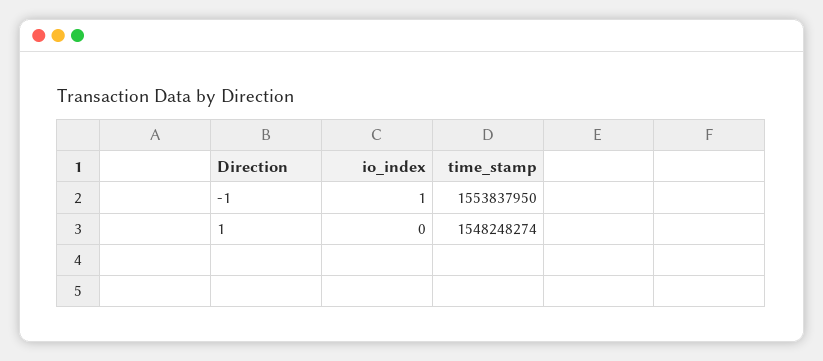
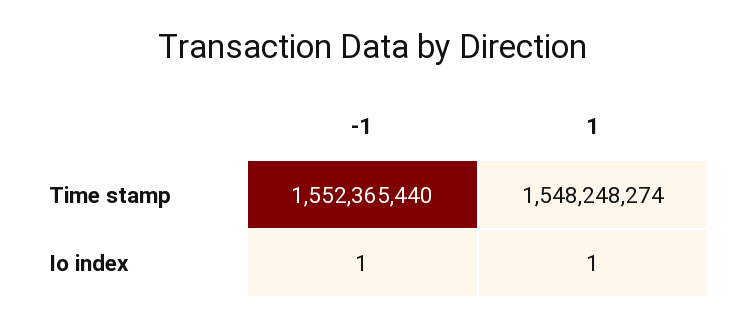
time_stamp, -1: 1553837950 -> 1552365440
io_index, 1: 0 -> 1

